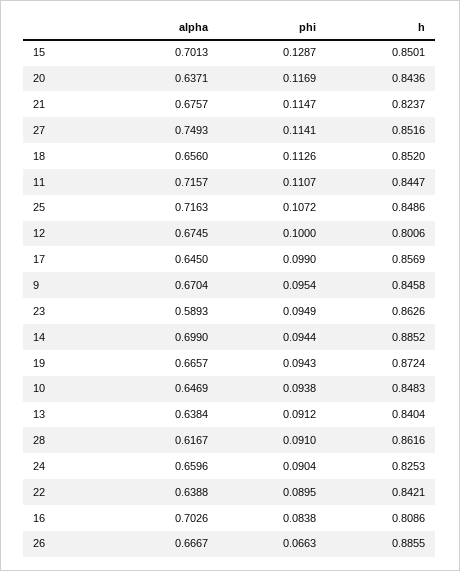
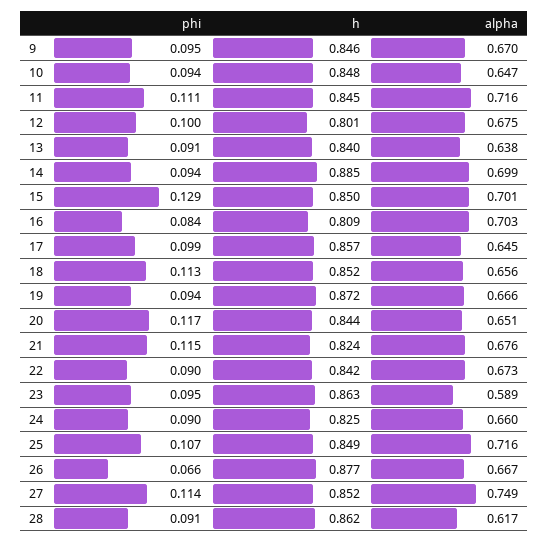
alpha, 20: 0.6371 -> 0.651
alpha, 22: 0.6388 -> 0.673
h, 26: 0.8855 -> 0.877

